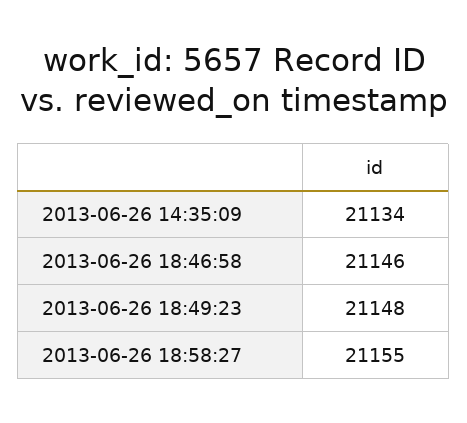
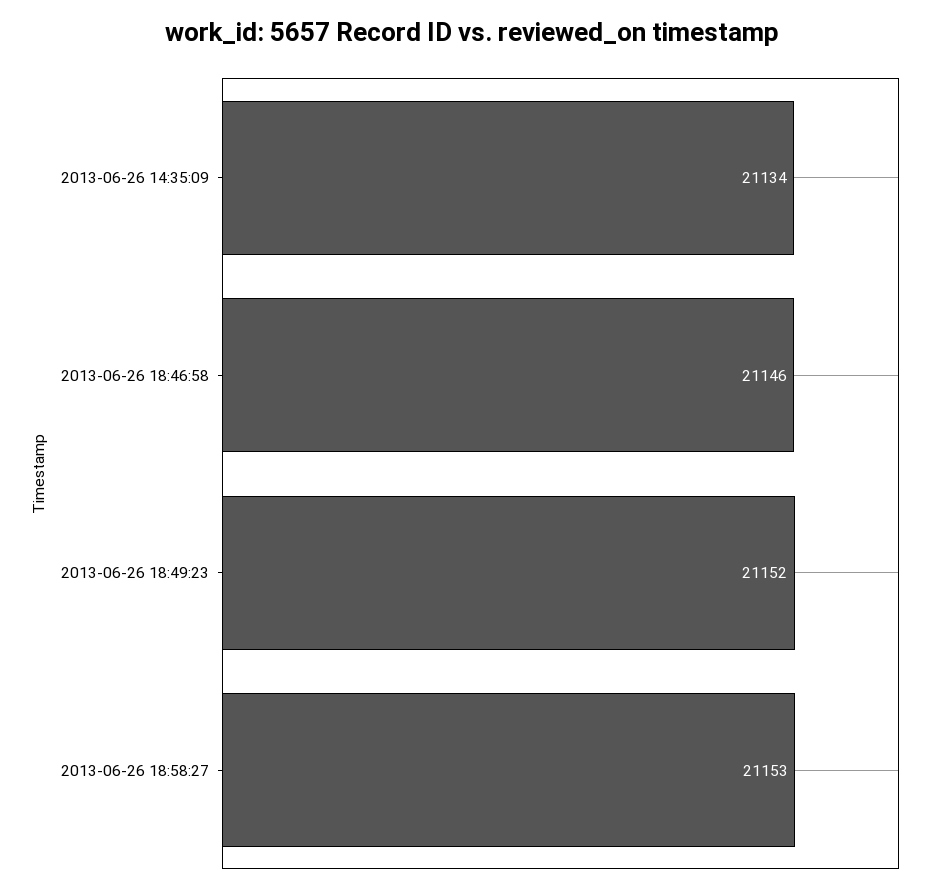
2013-06-26 18:49:23: 21148 -> 21152
2013-06-26 18:58:27: 21155 -> 21153

